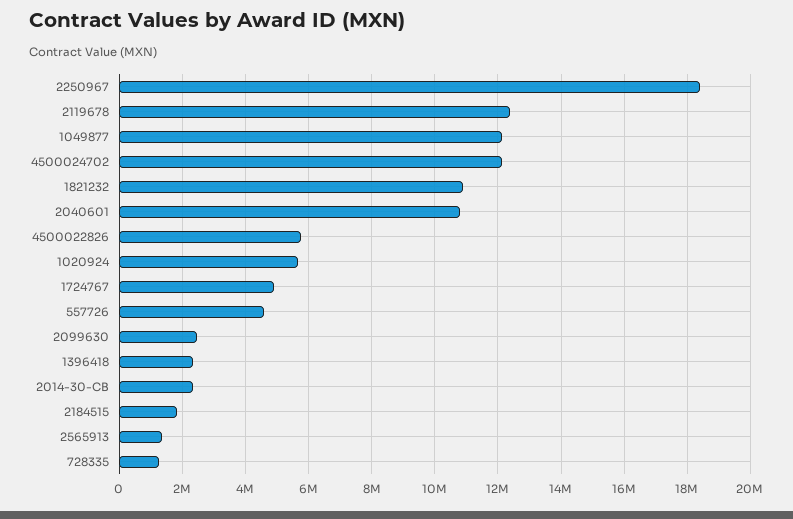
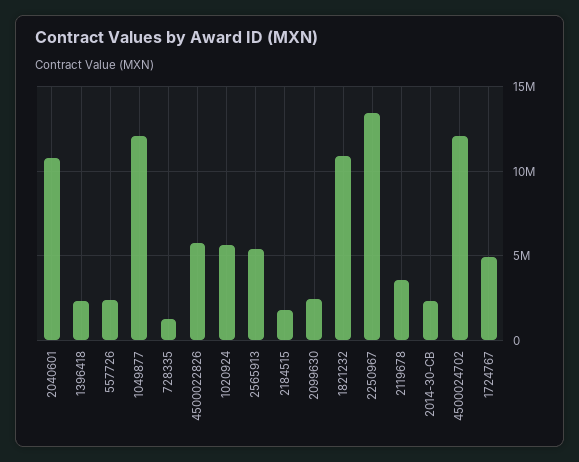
2250967: 18400000 -> 13500000
2119678: 12400000 -> 3500000
557726: 4600000 -> 2500000
2565913: 1400000 -> 5500000

